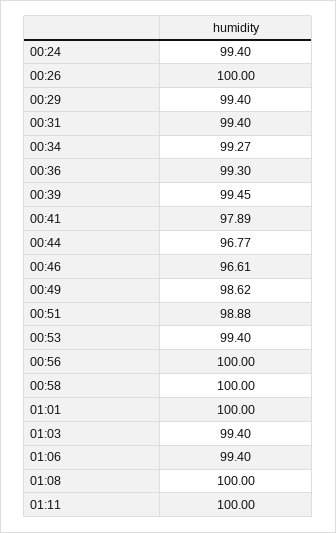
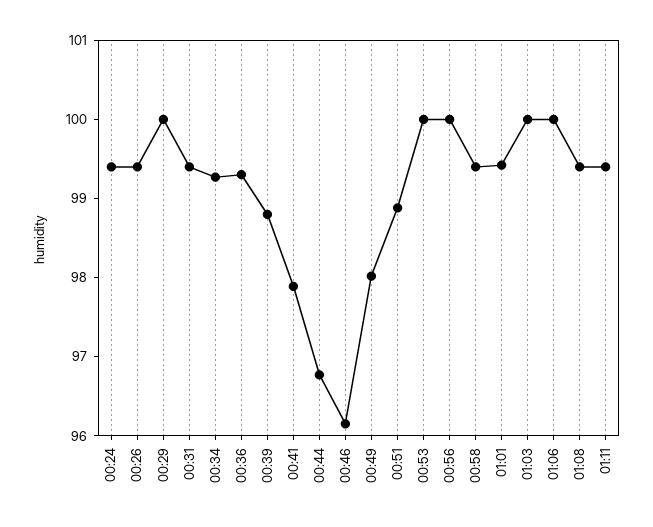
00:26: 100 -> 99.4
00:29: 99.4 -> 100
00:39: 99.45 -> 98.8
00:46: 96.61 -> 96.2
00:49: 98.62 -> 98
00:53: 99.4 -> 100
00:58: 100 -> 99.4
01:01: 100 -> 99.4
01:03: 99.4 -> 100
01:06: 99.4 -> 100
01:08: 100 -> 99.4
01:11: 100 -> 99.4

